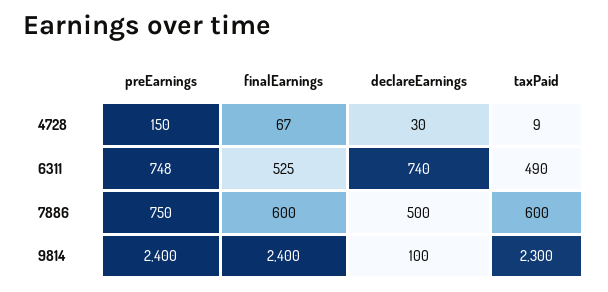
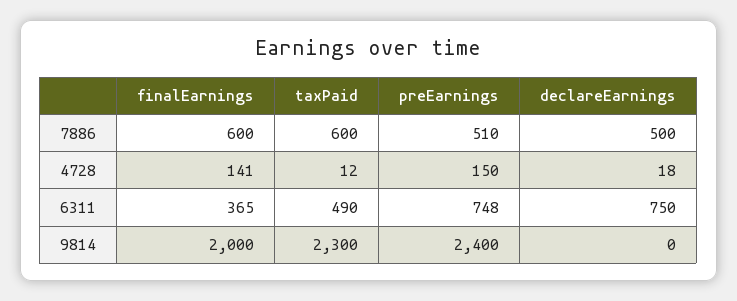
finalEarnings, 4728: 67 -> 141
declareEarnings, 4728: 30 -> 18
taxPaid, 4728: 9 -> 12
finalEarnings, 6311: 525 -> 365
declareEarnings, 6311: 740 -> 750
preEarnings, 7886: 750 -> 510
finalEarnings, 9814: 2400 -> 2000
declareEarnings, 9814: 100 -> 0

